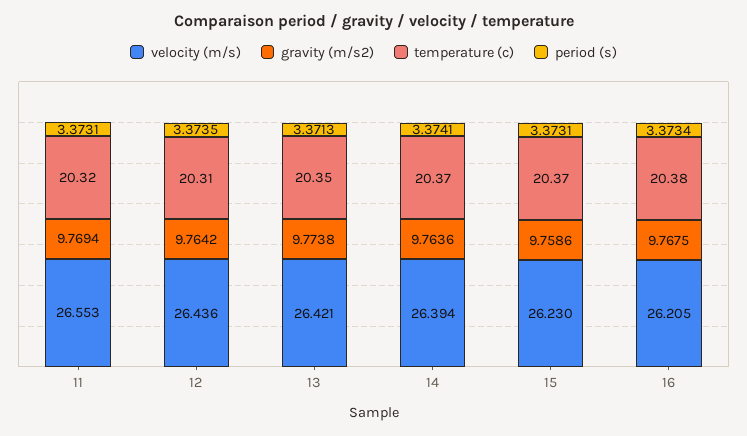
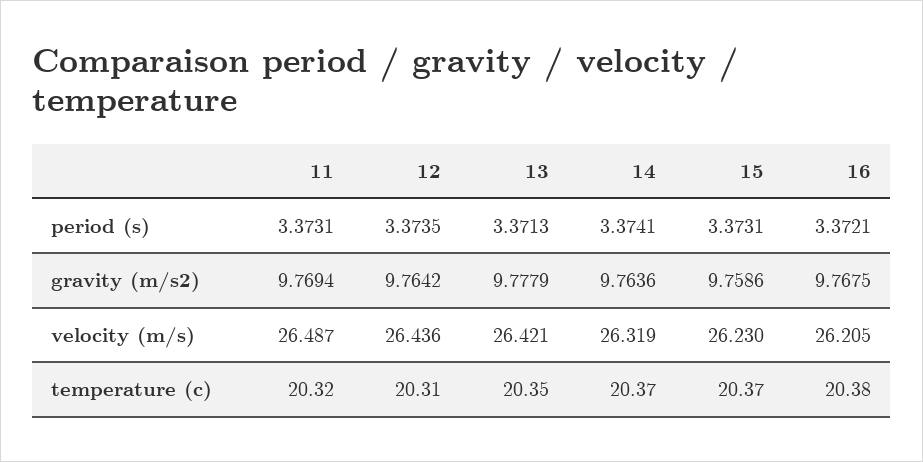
velocity (m/s), 11: 26.553 -> 26.487
gravity (m/s2), 13: 9.7738 -> 9.7779
velocity (m/s), 14: 26.394 -> 26.319
period (s), 16: 3.3734 -> 3.3721

